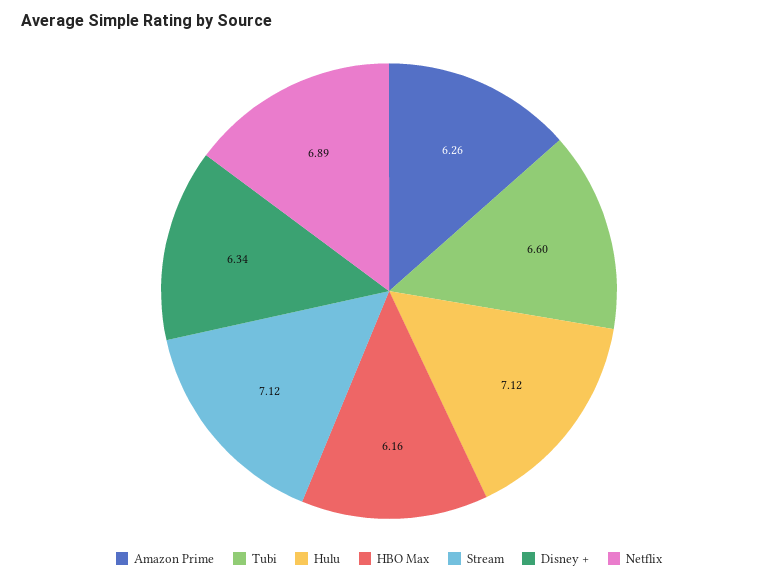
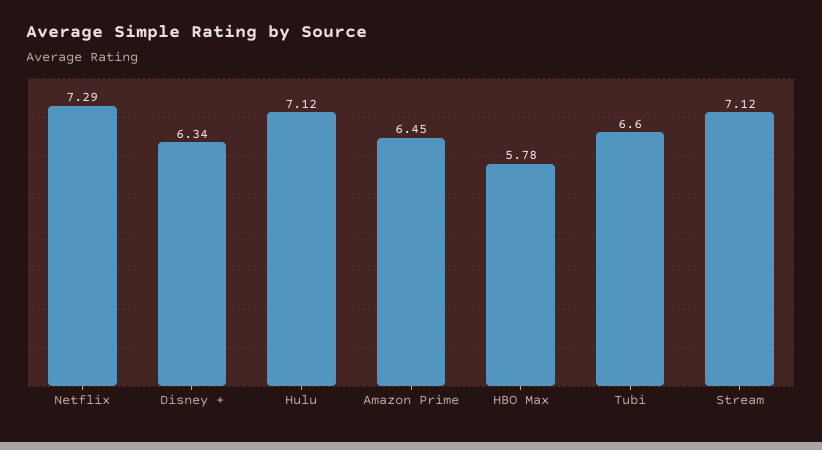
Amazon Prime: 6.26 -> 6.45
HBO Max: 6.16 -> 5.78
Netflix: 6.89 -> 7.29

